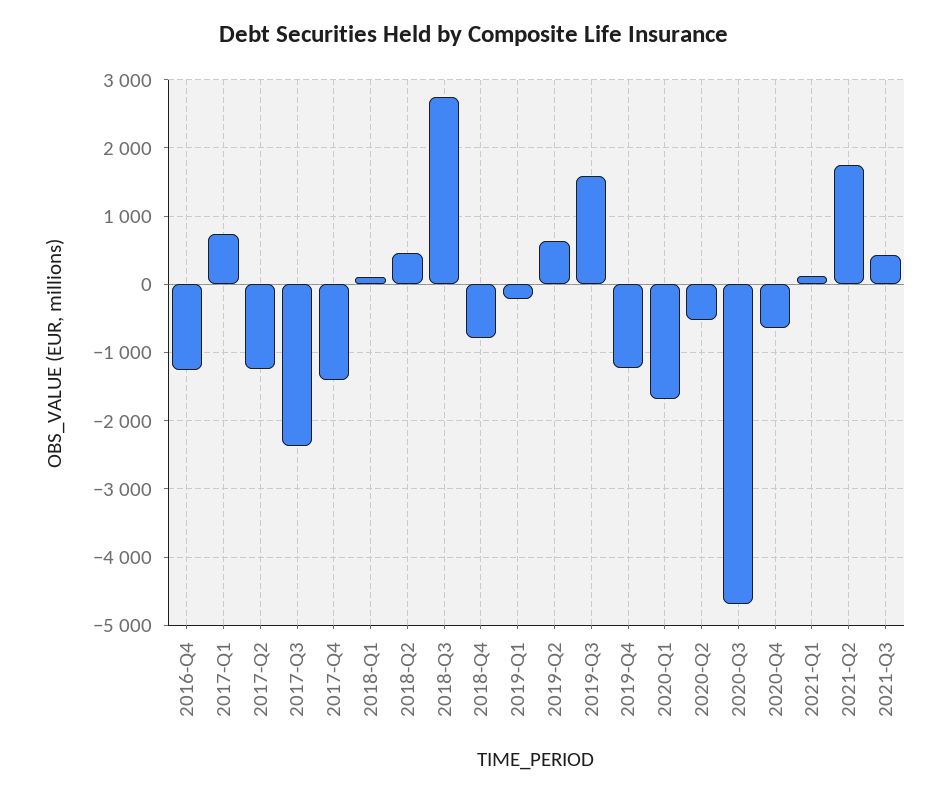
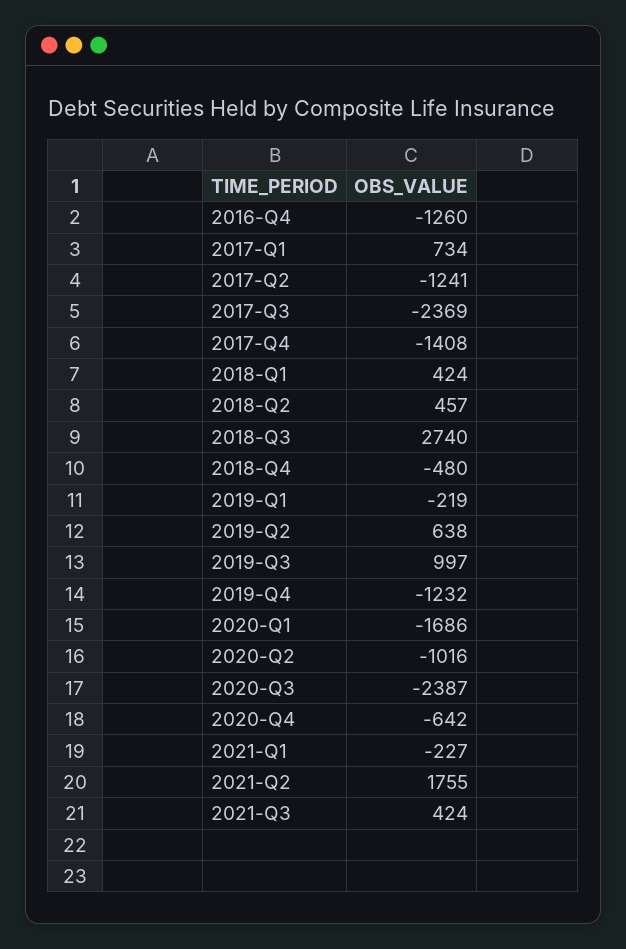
2018-Q1: 100 -> 424
2018-Q4: -800 -> -480
2019-Q3: 1600 -> 997
2020-Q2: -500 -> -1016
2020-Q3: -4700 -> -2387
2021-Q1: 100 -> -227

